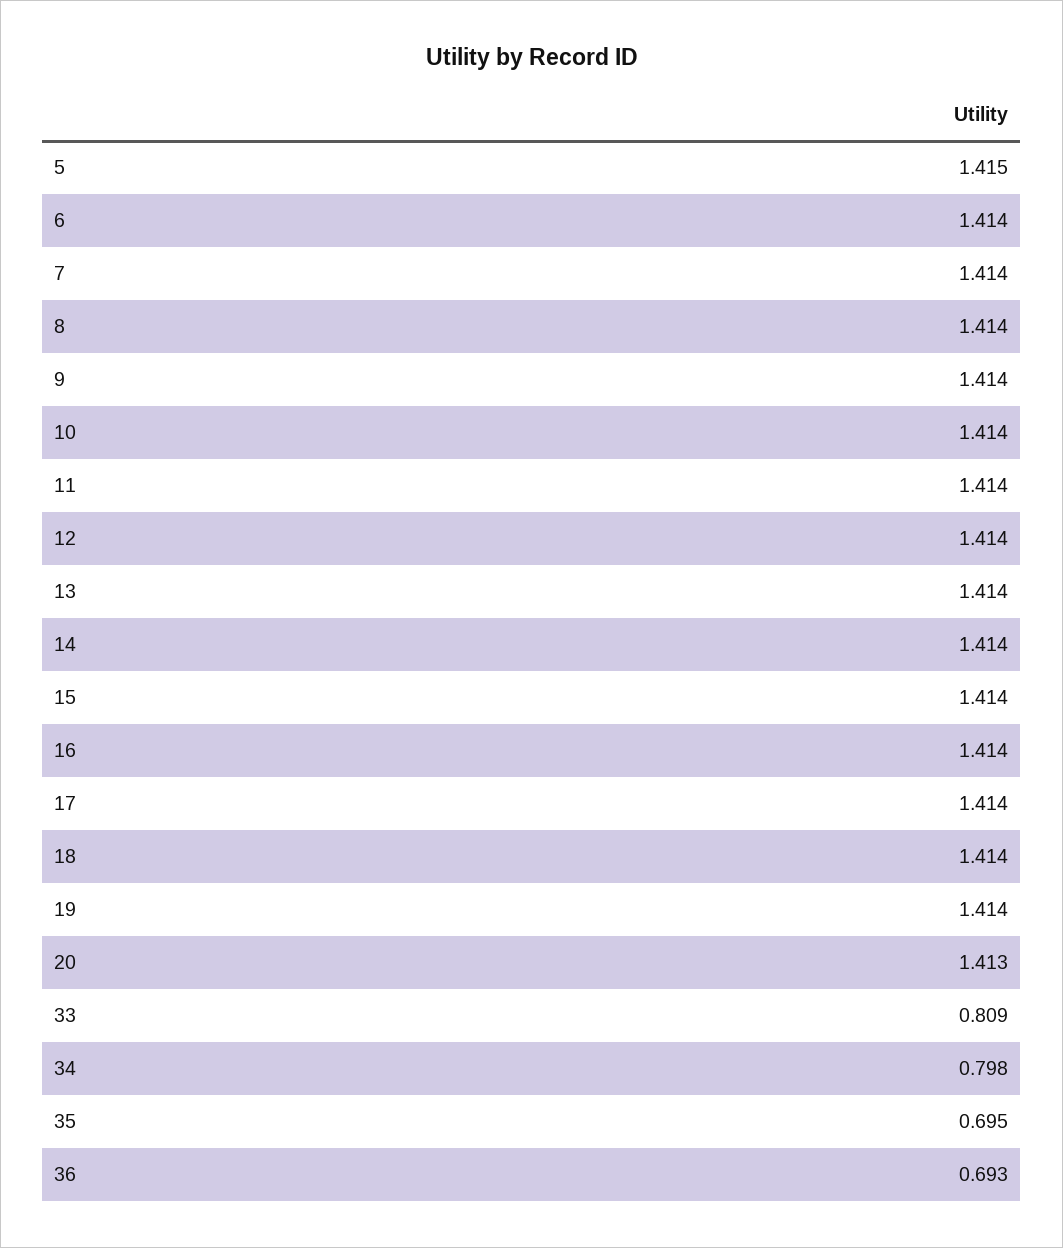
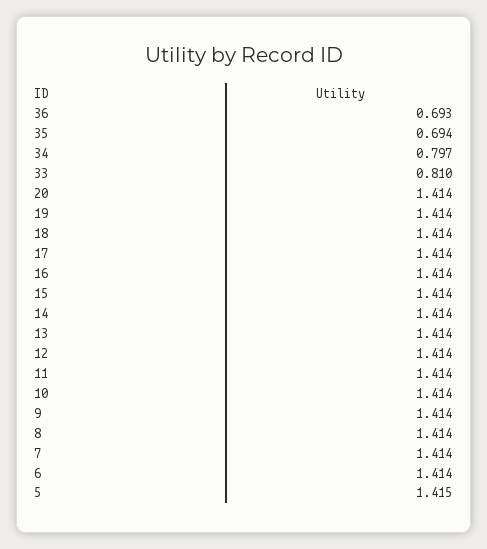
20: 1.413 -> 1.414
33: 0.809 -> 0.81
34: 0.798 -> 0.797
35: 0.695 -> 0.694

